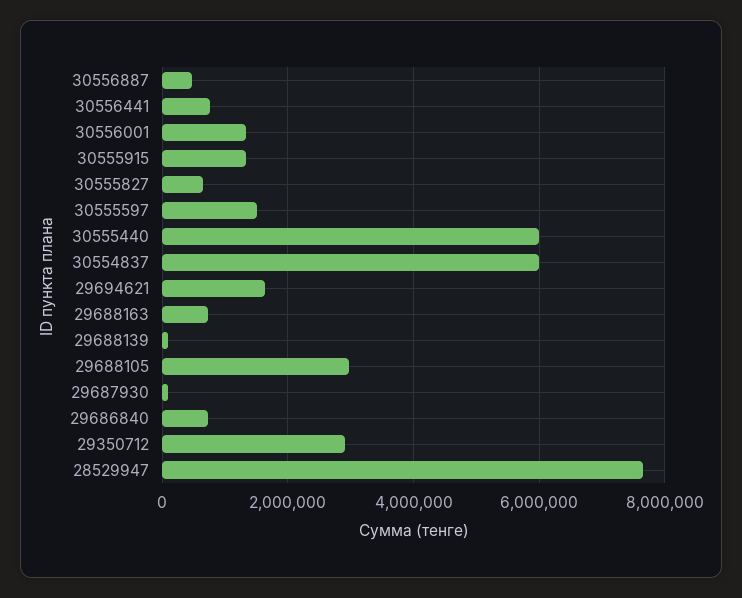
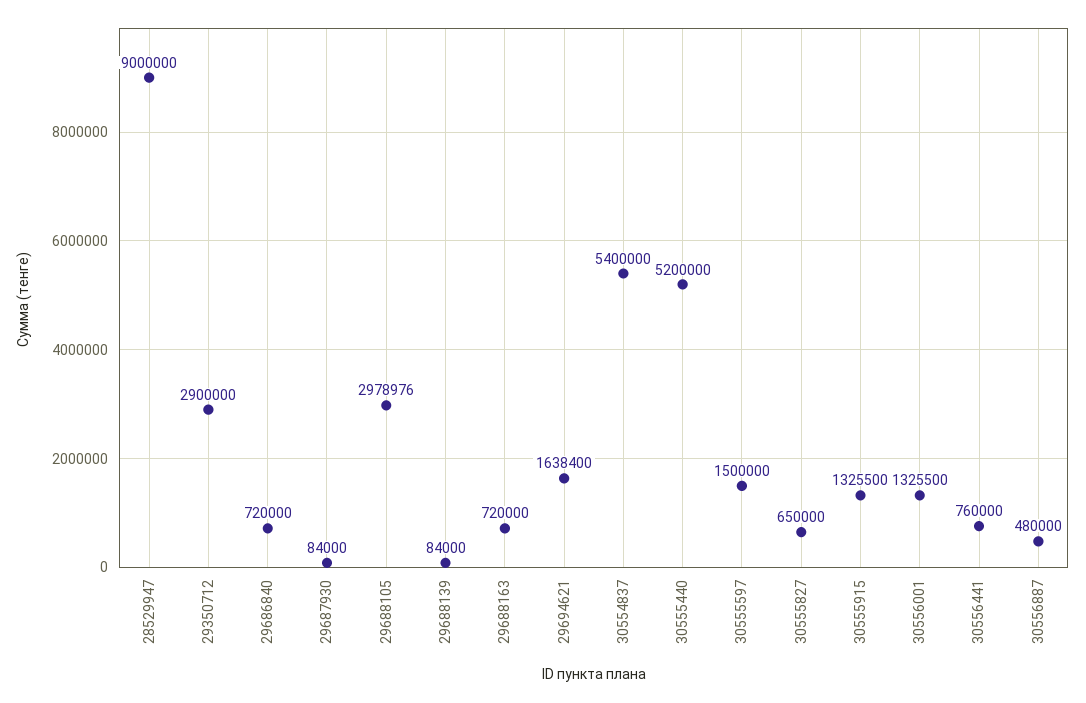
30555440: 6000000 -> 5200000
30554837: 6000000 -> 5400000
28529947: 7600000 -> 9000000

